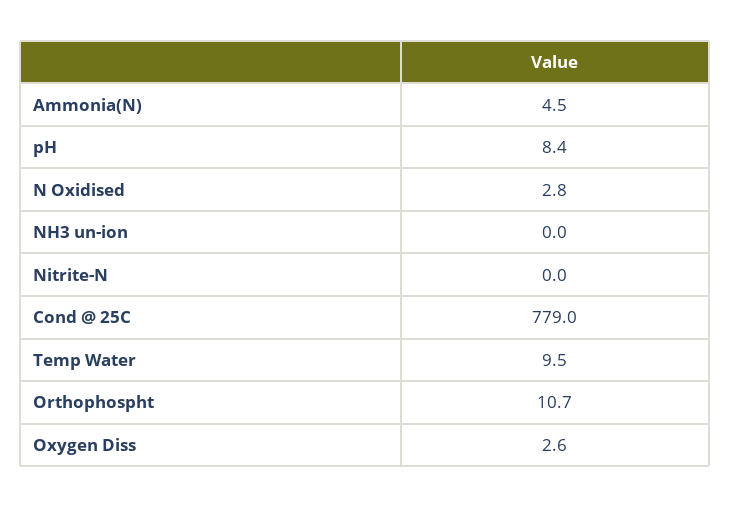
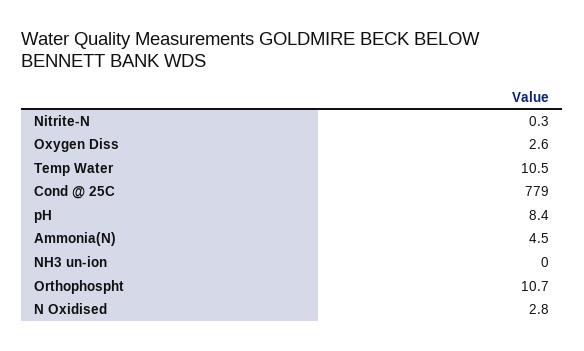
Nitrite-N: 0 -> 0.3
Temp Water: 9.5 -> 10.5

